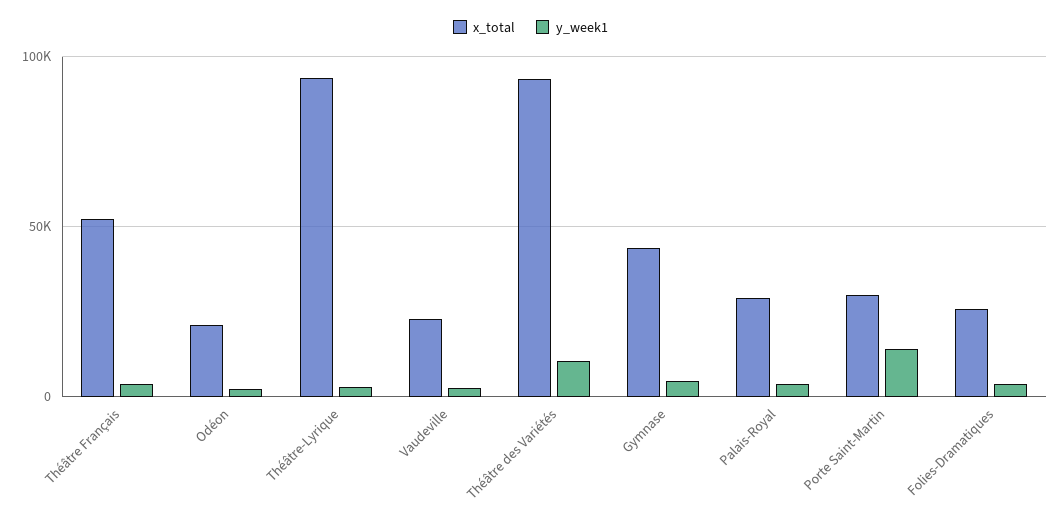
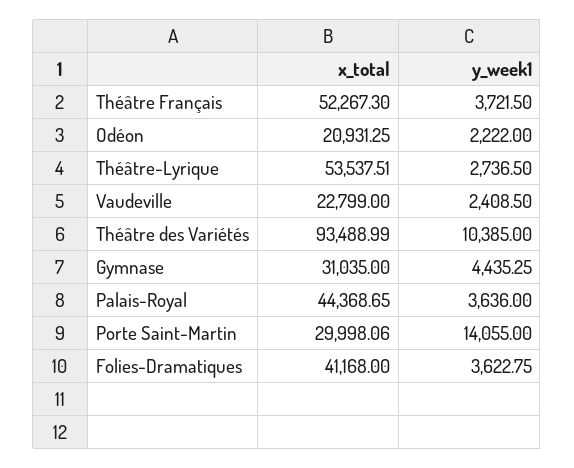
x_total, Théâtre-Lyrique: 95000 -> 53537.51
x_total, Gymnase: 45000 -> 31035
x_total, Palais-Royal: 30000 -> 44368.65
x_total, Folies-Dramatiques: 25000 -> 41168

